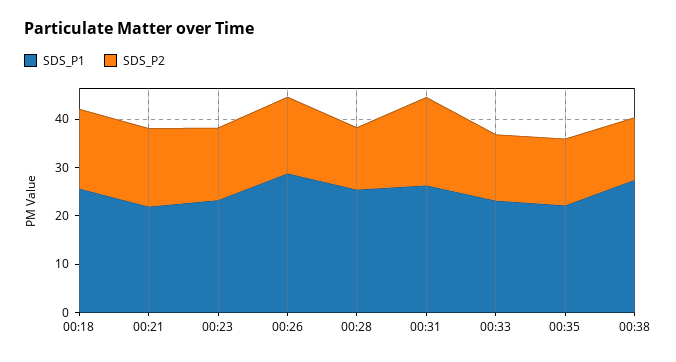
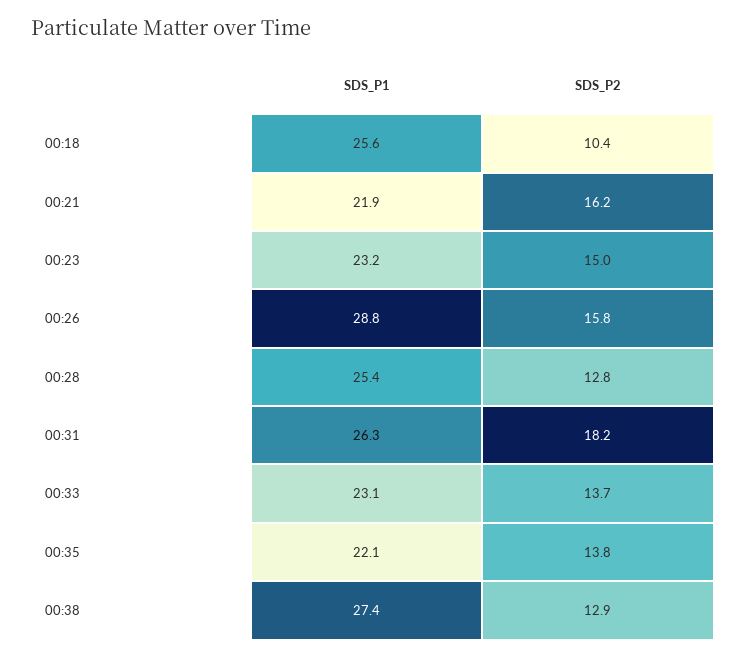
SDS_P2, 00:18: 16 -> 10.4

